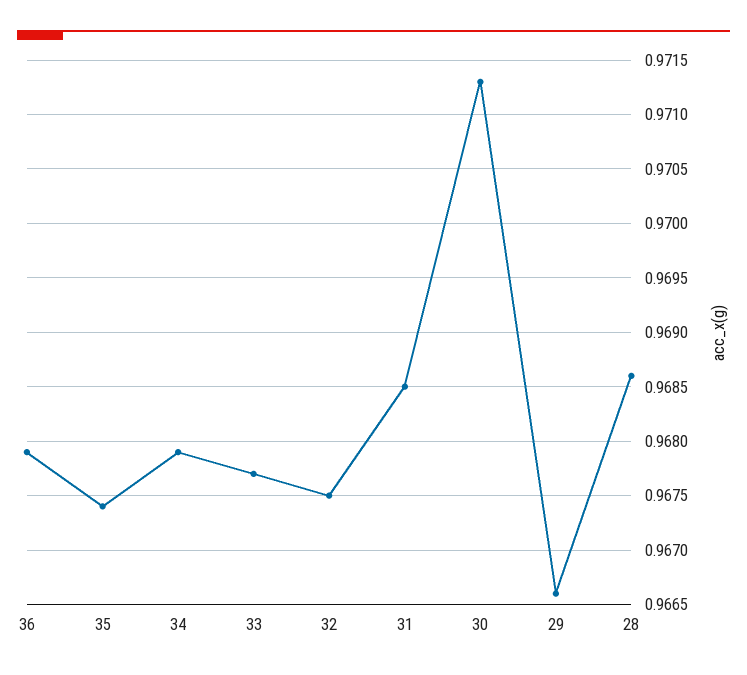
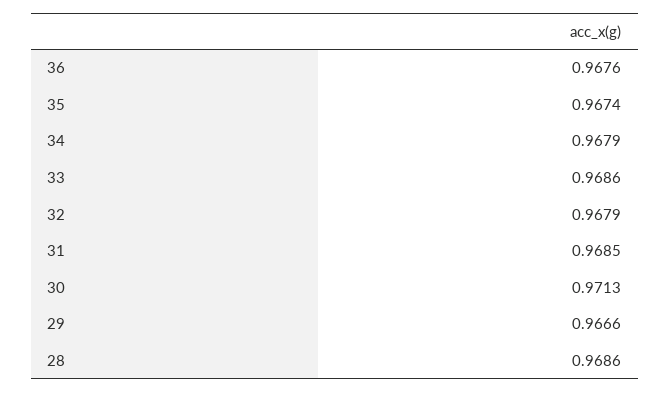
36: 0.9679 -> 0.9676
33: 0.9677 -> 0.9686
32: 0.9675 -> 0.9679

